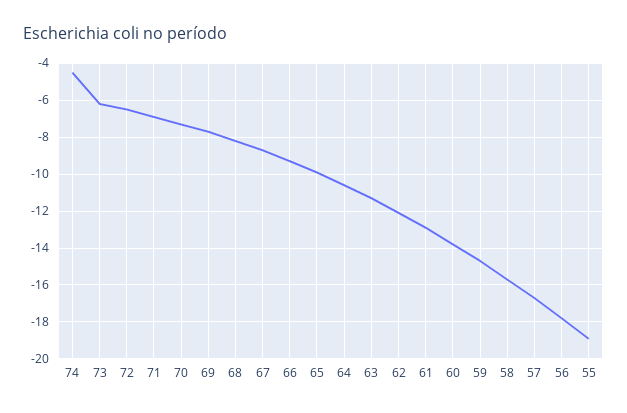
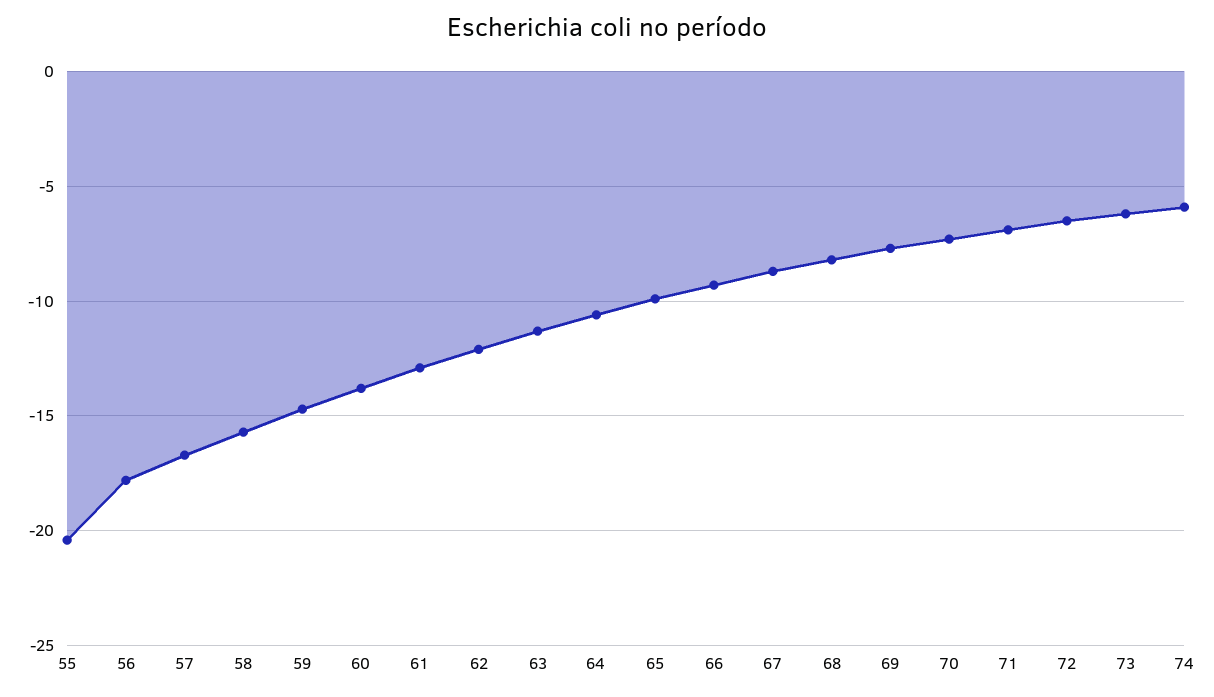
74: -4.5 -> -6
55: -19 -> -20.5

